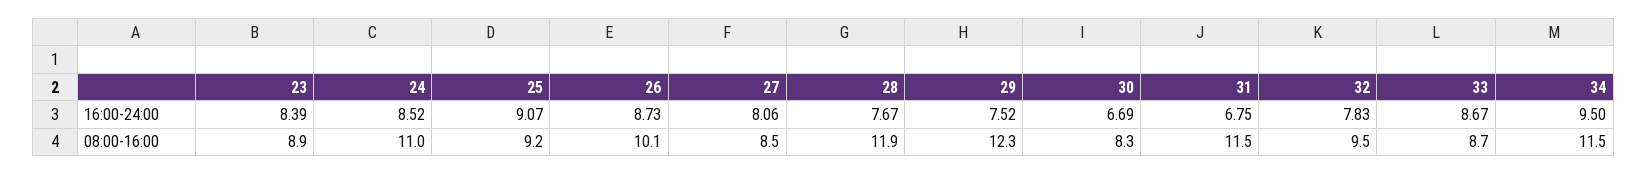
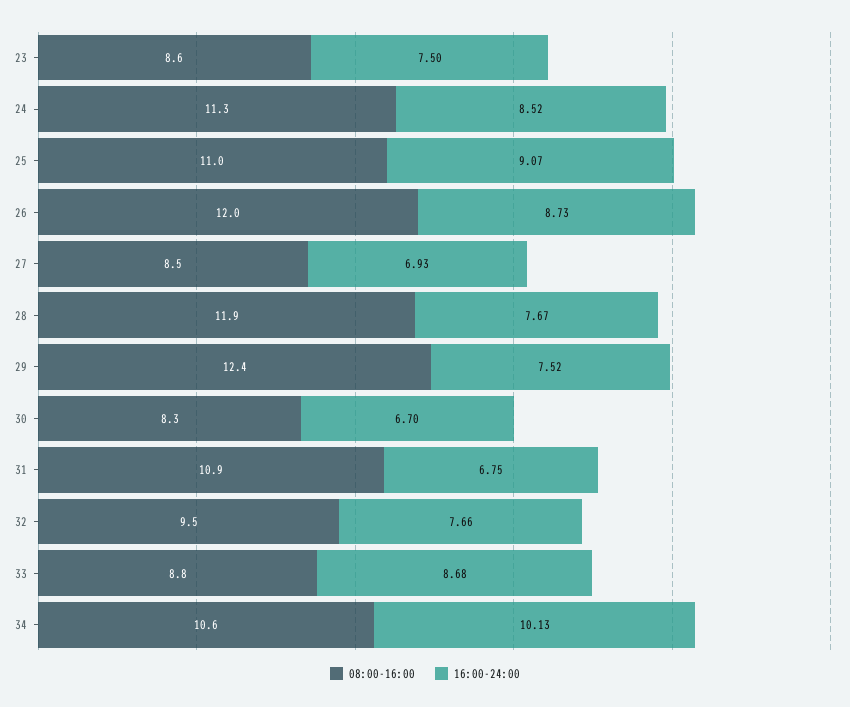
16:00-24:00, 23: 8.39 -> 7.5
16:00-24:00, 27: 8.06 -> 6.93
16:00-24:00, 30: 6.69 -> 6.7
16:00-24:00, 32: 7.83 -> 7.66
16:00-24:00, 33: 8.67 -> 8.68
16:00-24:00, 34: 9.5 -> 10.13
08:00-16:00, 23: 8.9 -> 8.6
08:00-16:00, 24: 11 -> 11.3
08:00-16:00, 25: 9.2 -> 11
08:00-16:00, 26: 10.1 -> 12
08:00-16:00, 29: 12.3 -> 12.4
08:00-16:00, 31: 11.5 -> 10.9
08:00-16:00, 33: 8.7 -> 8.8
08:00-16:00, 34: 11.5 -> 10.6

